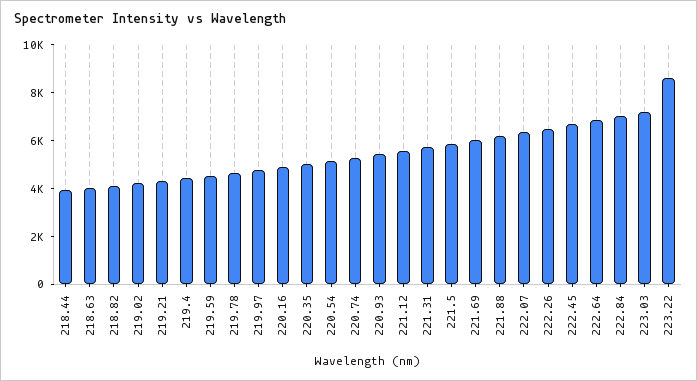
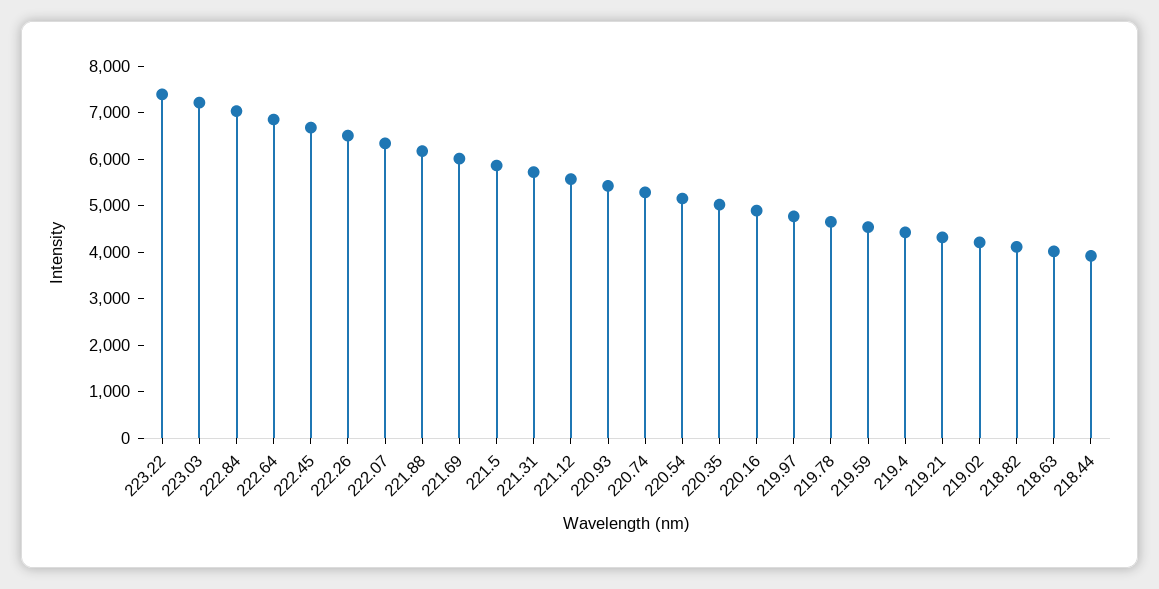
223.22: 8500 -> 7400

